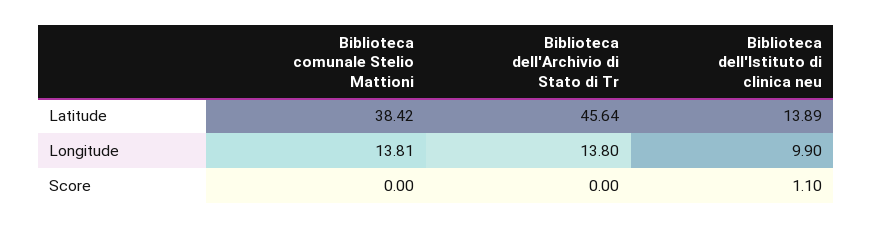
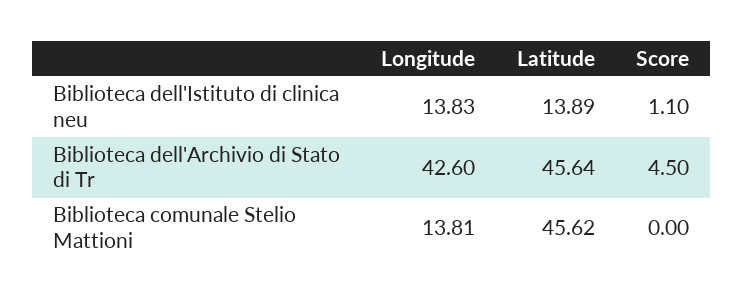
Biblioteca comunale Stelio Mattioni, Latitude: 38.42 -> 45.62
Biblioteca dell'Archivio di Stato di Tr, Longitude: 13.8 -> 42.6
Biblioteca dell'Istituto di clinica neu, Longitude: 9.9 -> 13.83
Biblioteca dell'Archivio di Stato di Tr, Score: 0 -> 4.5

